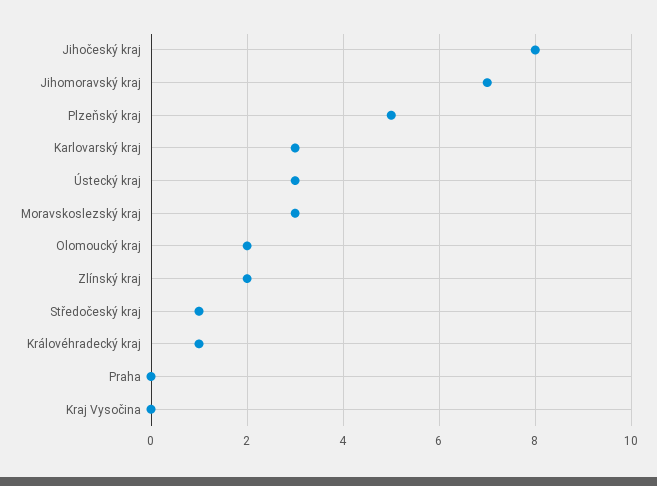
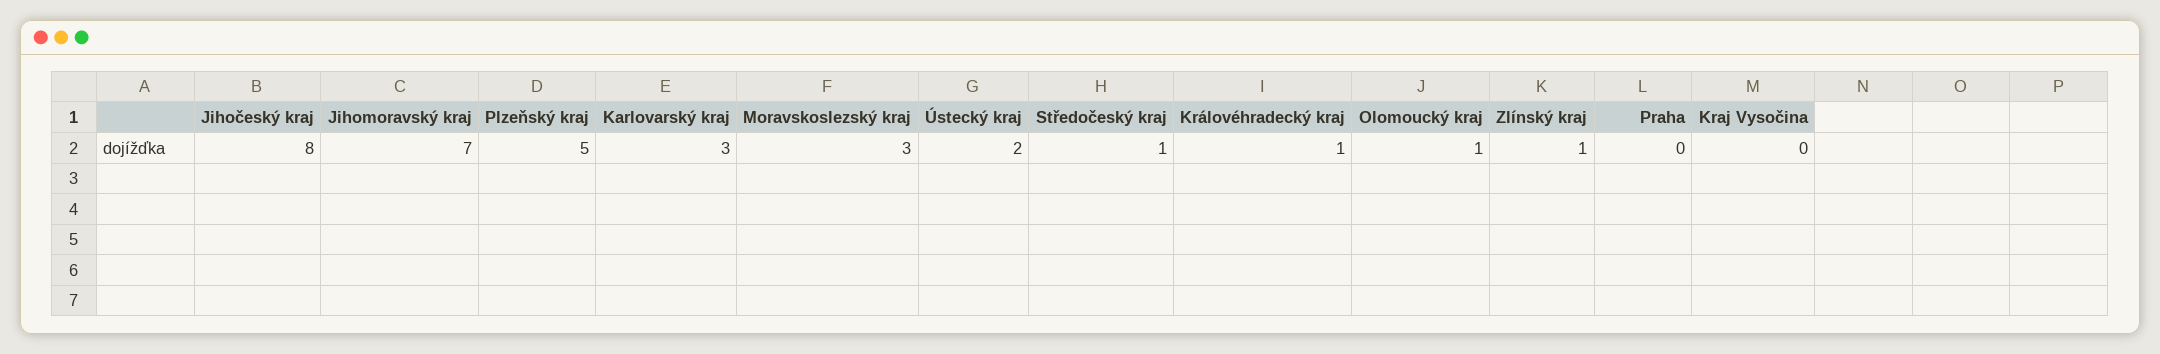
Ústecký kraj: 3 -> 2
Olomoucký kraj: 2 -> 1
Zlínský kraj: 2 -> 1

